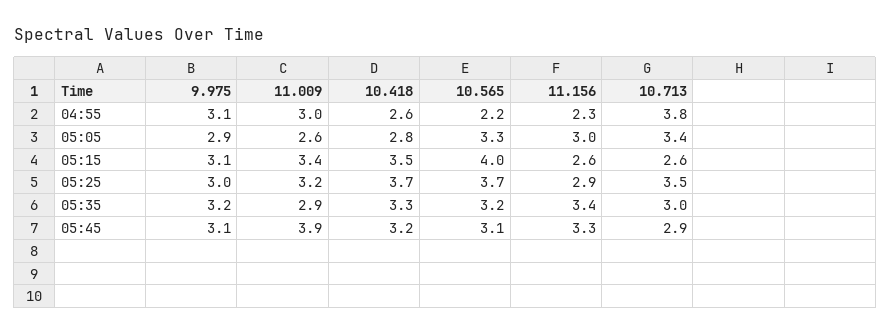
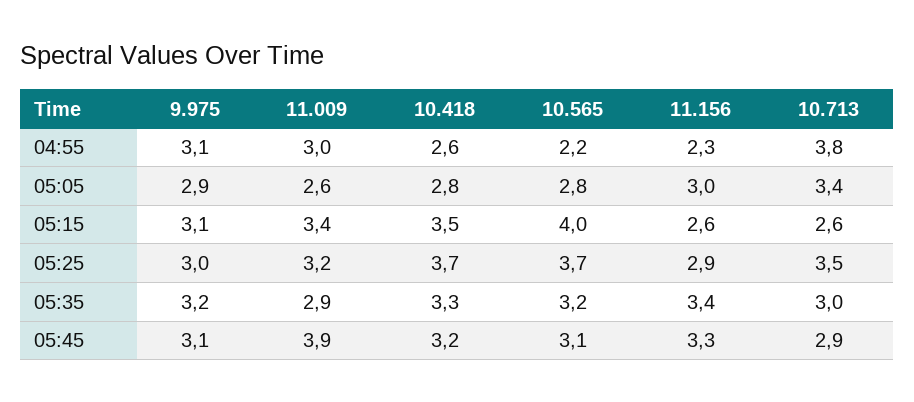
10.565, 05:05: 3.3 -> 2.8

